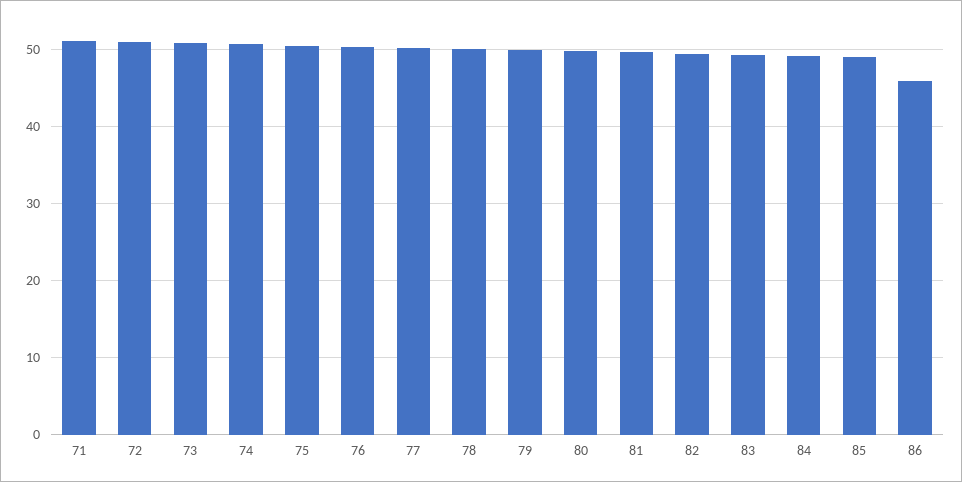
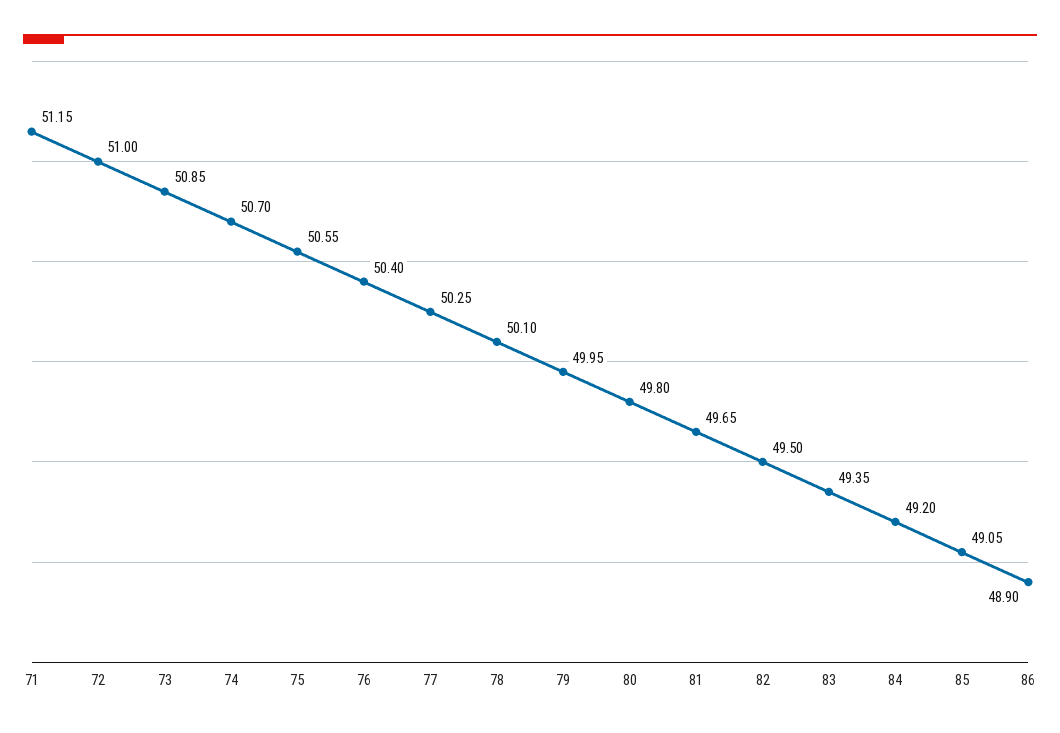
86: 46 -> 48.9

